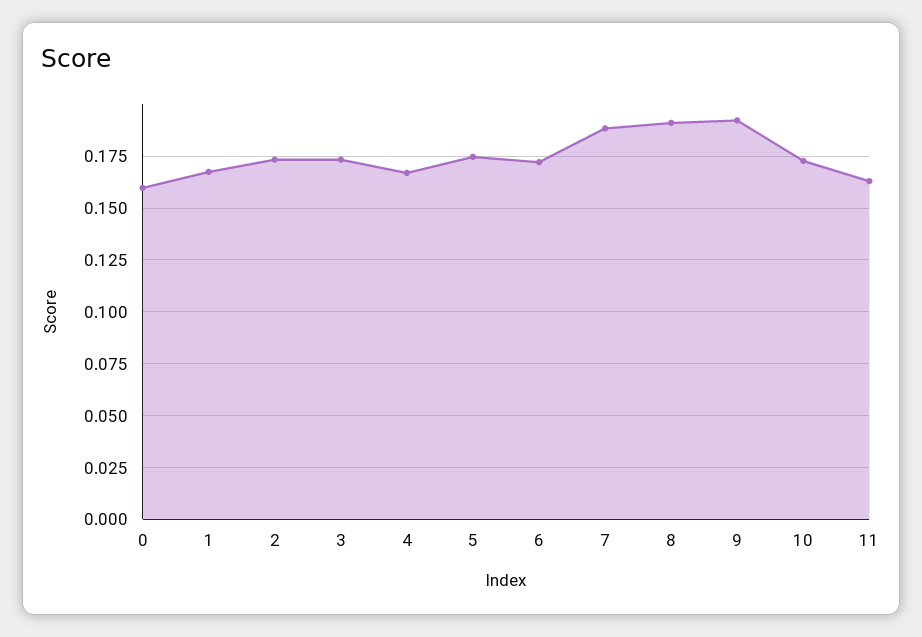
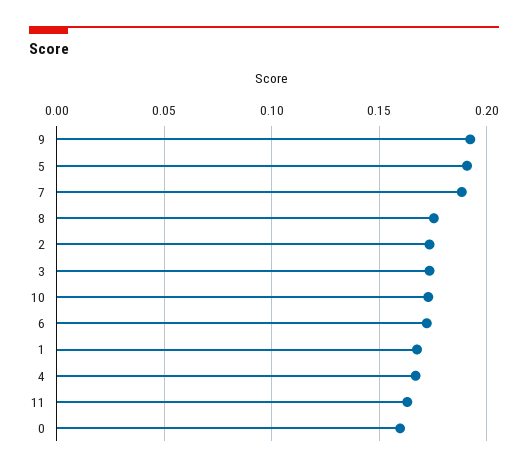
5: 0.175 -> 0.19
8: 0.19 -> 0.175

